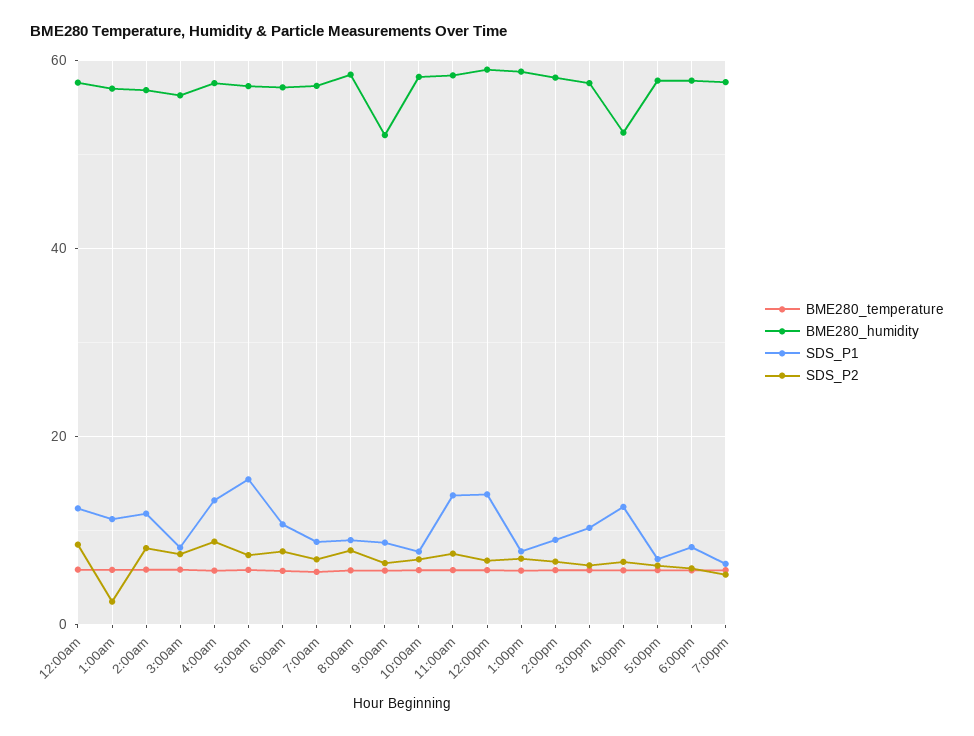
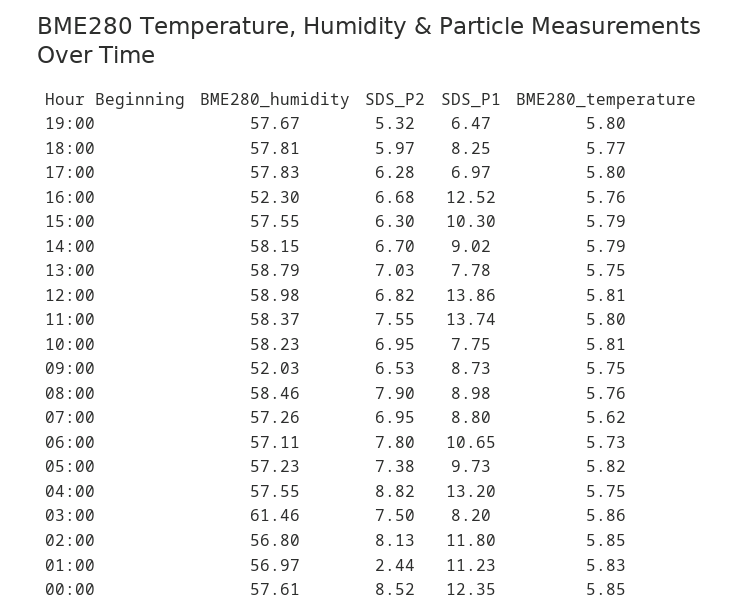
BME280_humidity, 3:00am: 56 -> 61.46
SDS_P1, 5:00am: 16 -> 9.73

